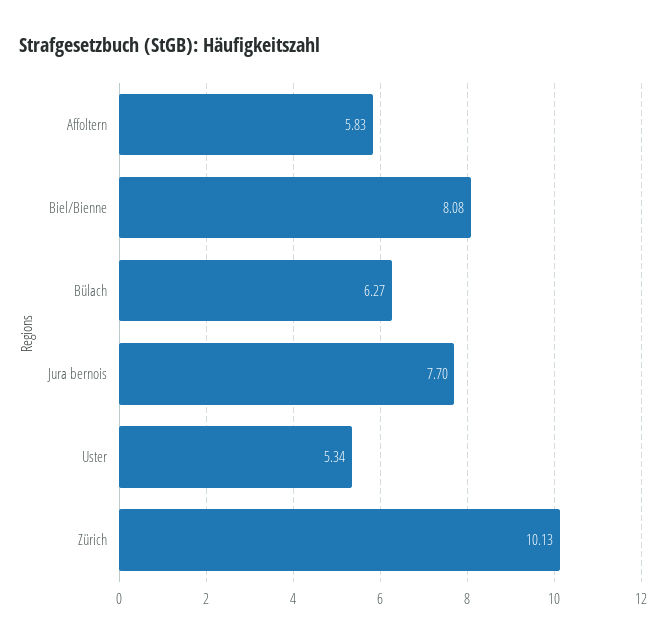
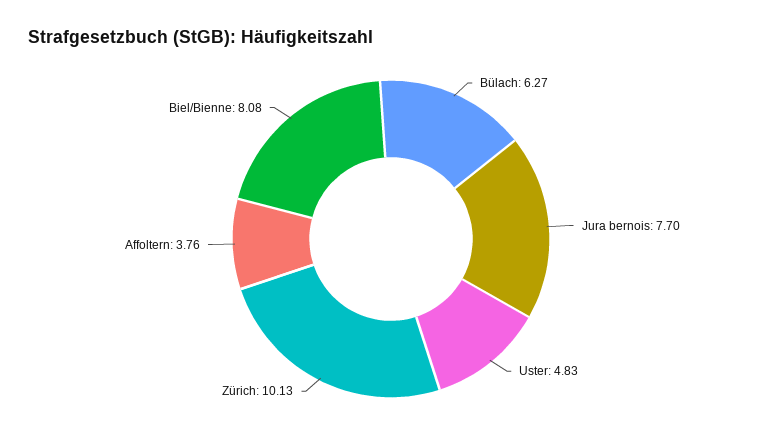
Affoltern: 5.83 -> 3.76
Uster: 5.34 -> 4.83

